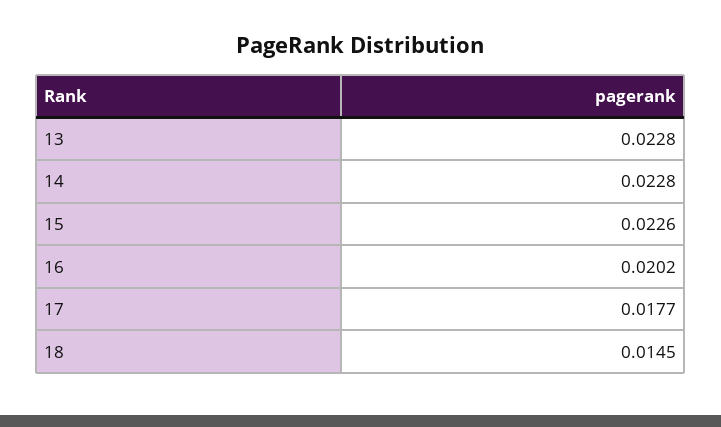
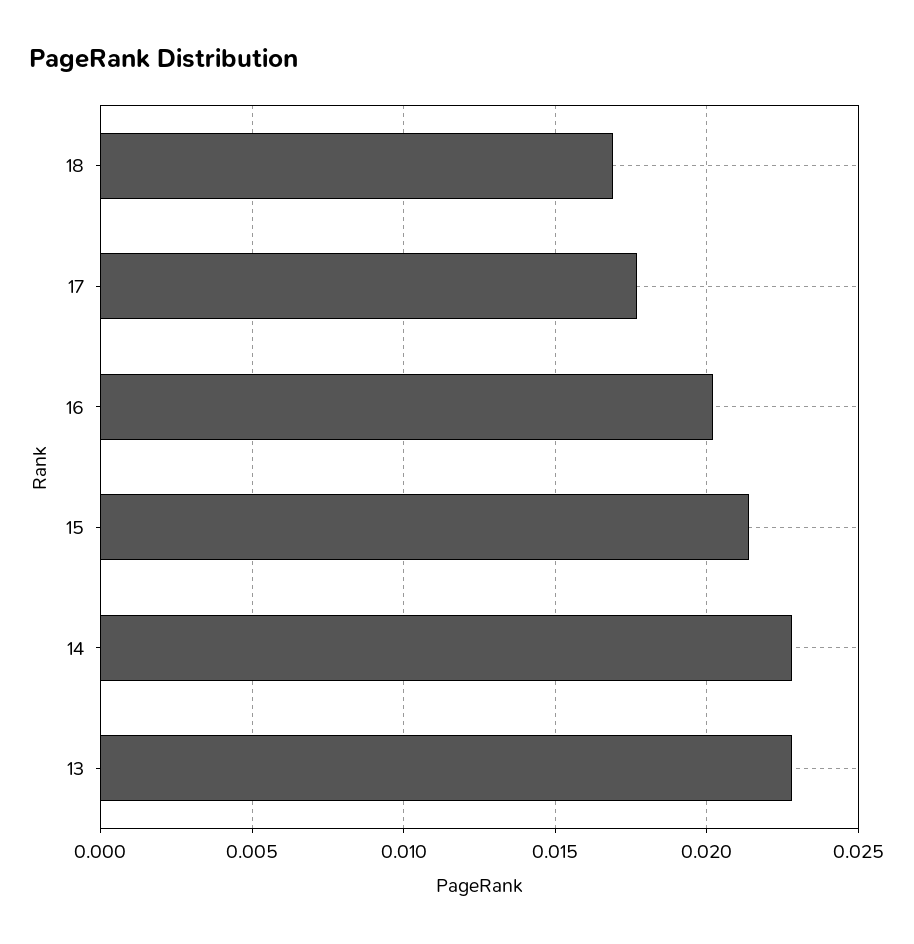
15: 0.0226 -> 0.0215
18: 0.0145 -> 0.017

